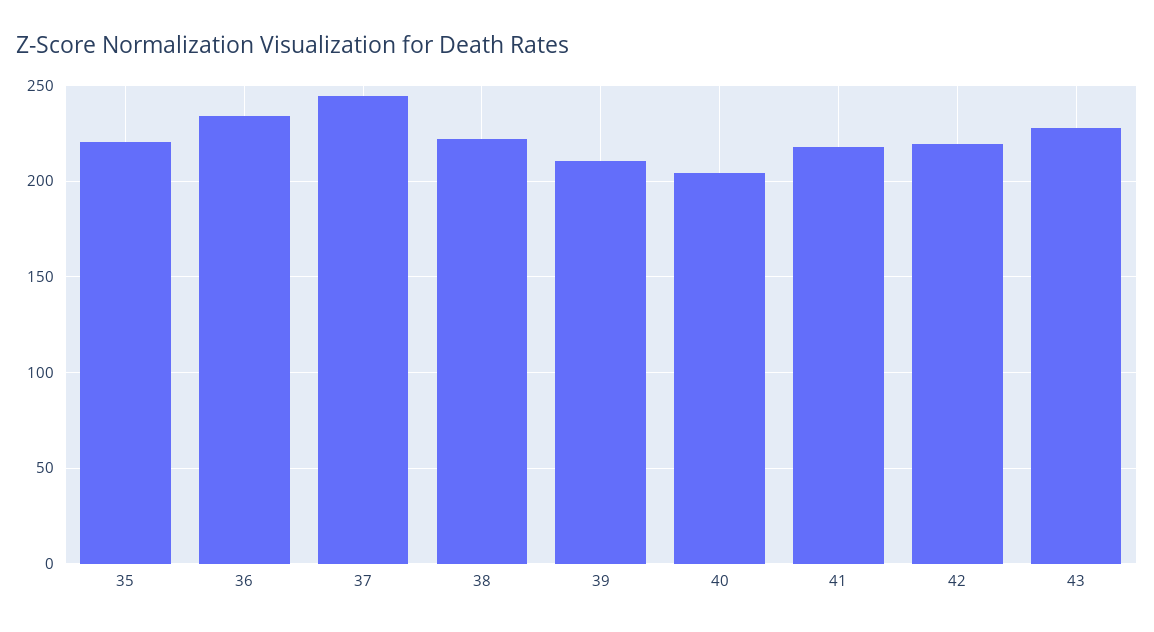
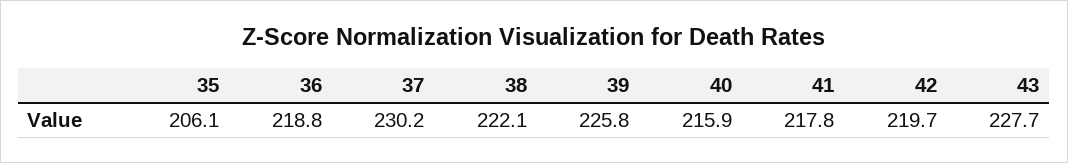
35: 220 -> 206.1
36: 235 -> 218.8
37: 245 -> 230.2
39: 210 -> 225.8
40: 205 -> 215.9

